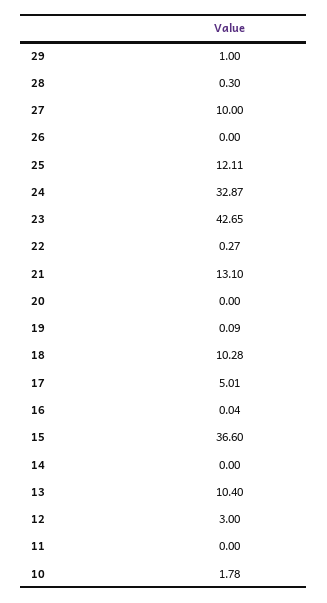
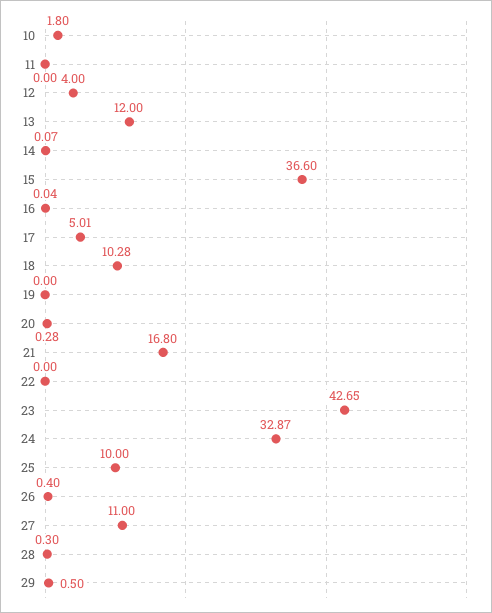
29: 1 -> 0.5
27: 10 -> 11
26: 0 -> 0.4
25: 12.11 -> 10
22: 0.27 -> 0
21: 13.1 -> 16.8
20: 0 -> 0.28
19: 0.09 -> 0
14: 0 -> 0.07
13: 10.4 -> 12
12: 3 -> 4
10: 1.78 -> 1.8

